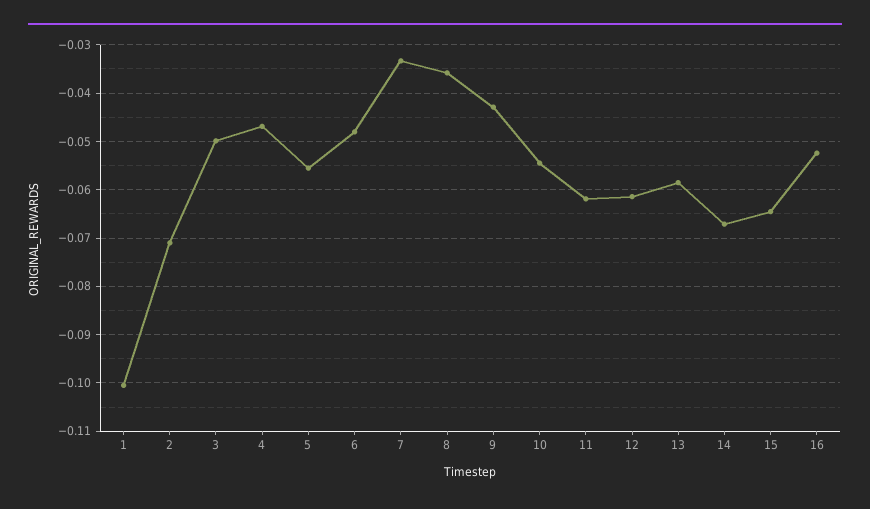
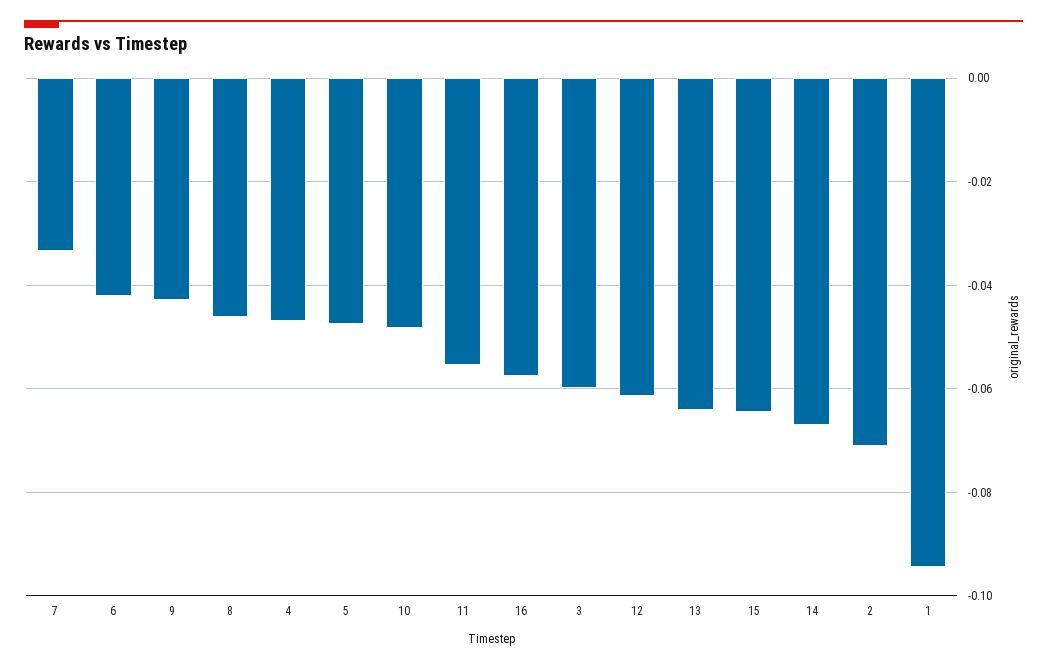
1: -0.1 -> -0.094
3: -0.05 -> -0.06
5: -0.056 -> -0.048
6: -0.048 -> -0.042
8: -0.036 -> -0.046
10: -0.054 -> -0.048
11: -0.062 -> -0.056
13: -0.058 -> -0.064
16: -0.052 -> -0.058

